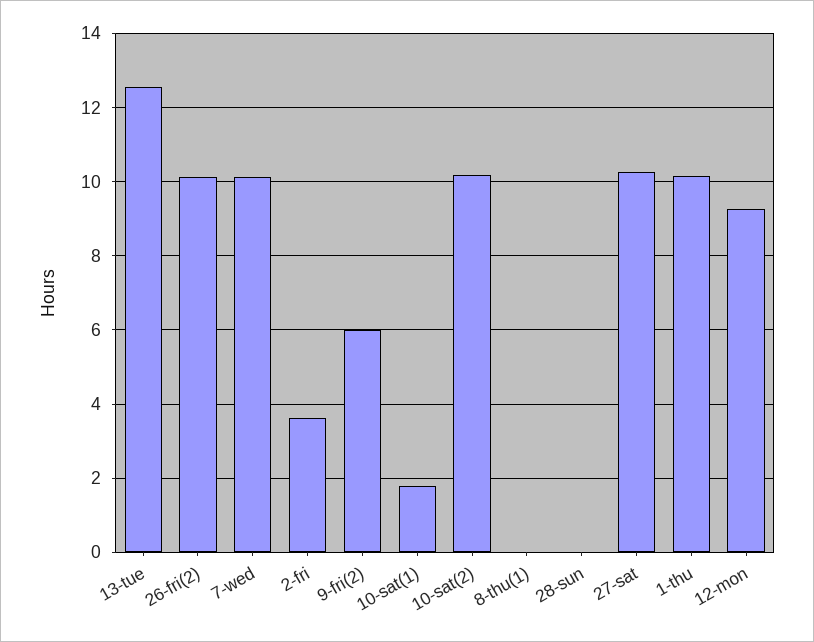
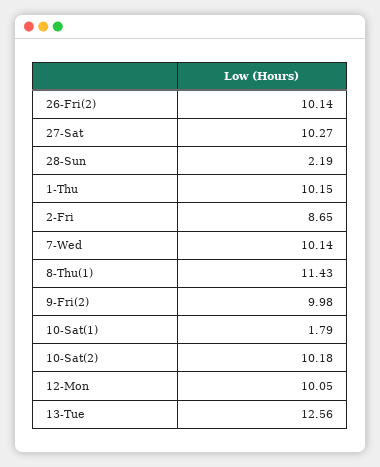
2-fri: 3.6 -> 8.65
9-fri(2): 6 -> 9.98
8-thu(1): 0 -> 11.43
28-sun: 0 -> 2.19
12-mon: 9.2 -> 10.05

